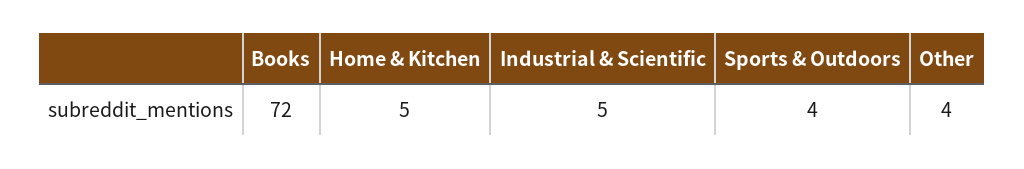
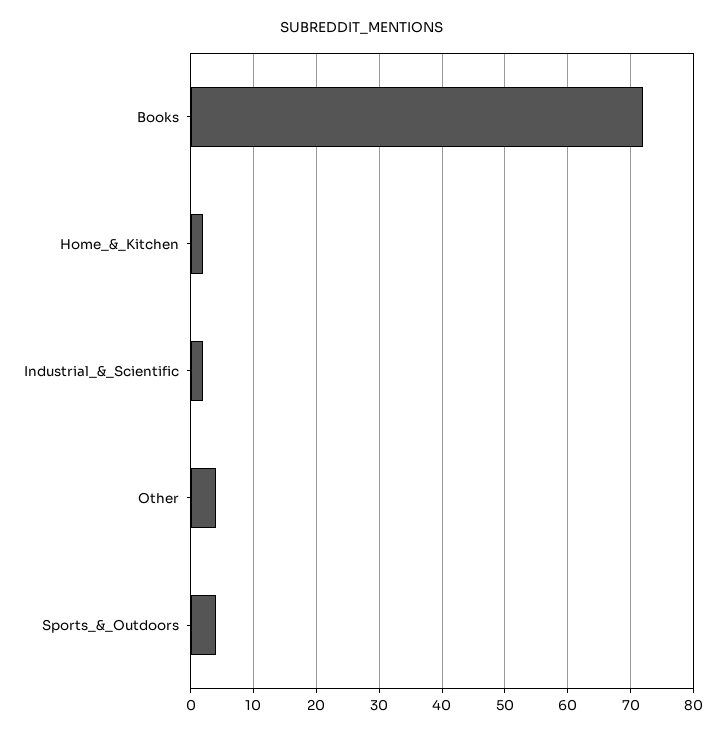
Home & Kitchen: 5 -> 2
Industrial & Scientific: 5 -> 2

